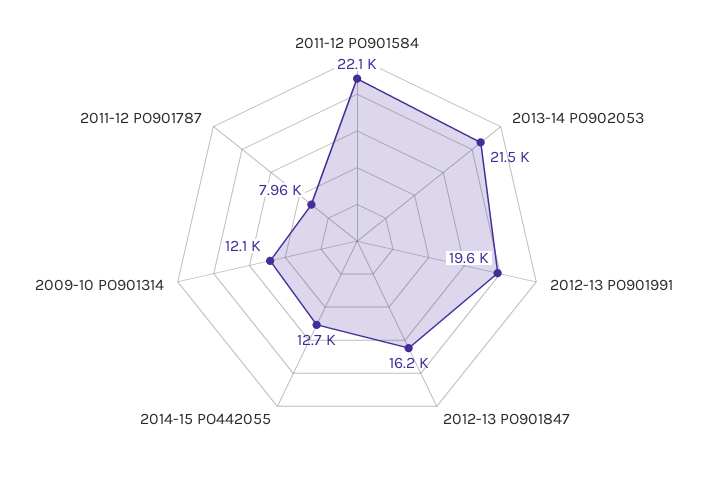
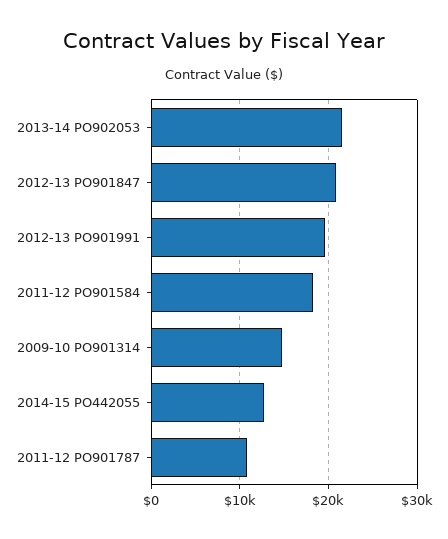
2011-12 PO901584: 22100 -> 18000
2012-13 PO901847: 16200 -> 21000
2009-10 PO901314: 12100 -> 15000
2011-12 PO901787: 7960 -> 11000

